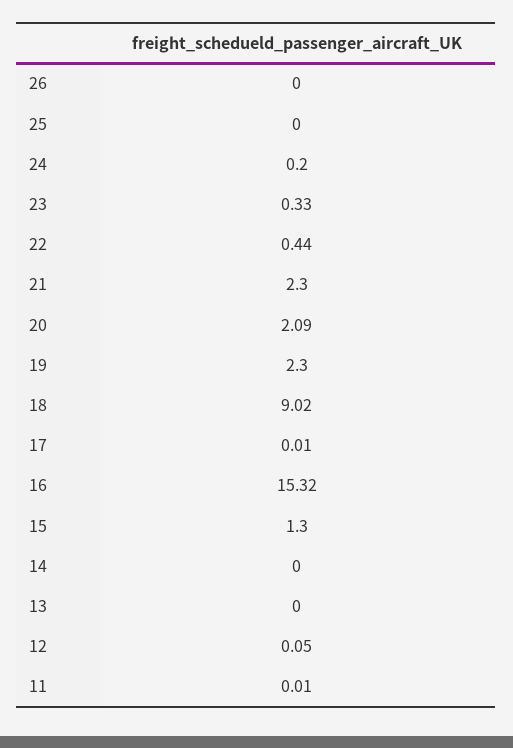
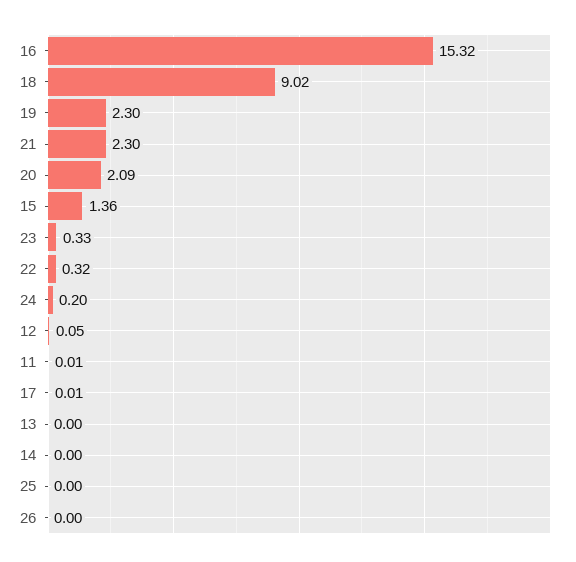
22: 0.44 -> 0.32
15: 1.3 -> 1.36

